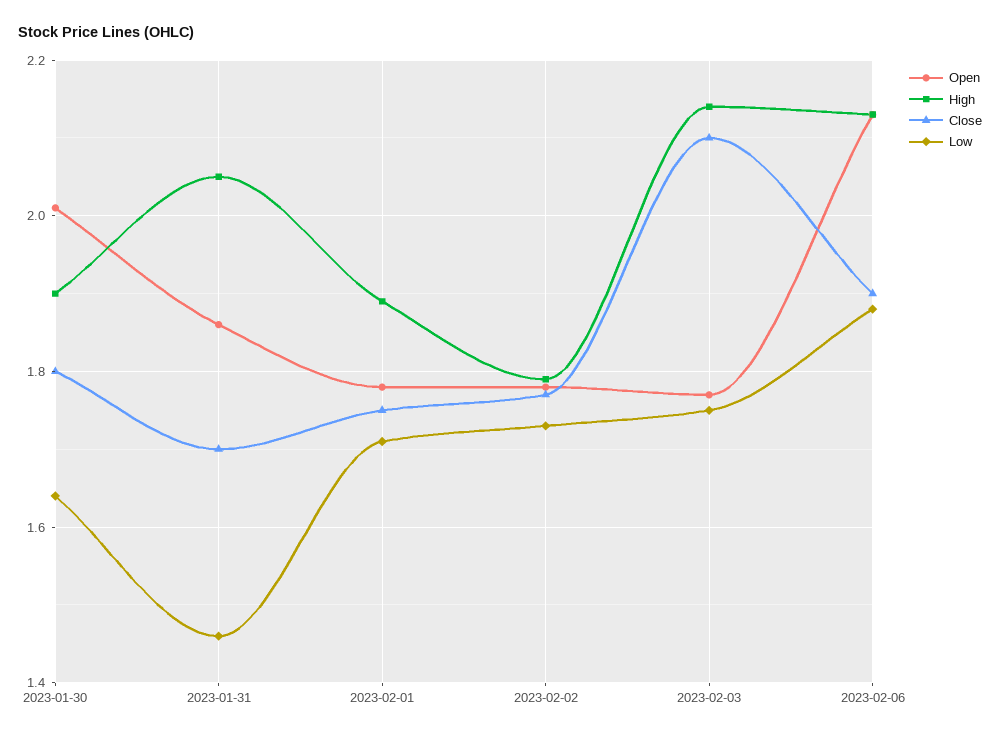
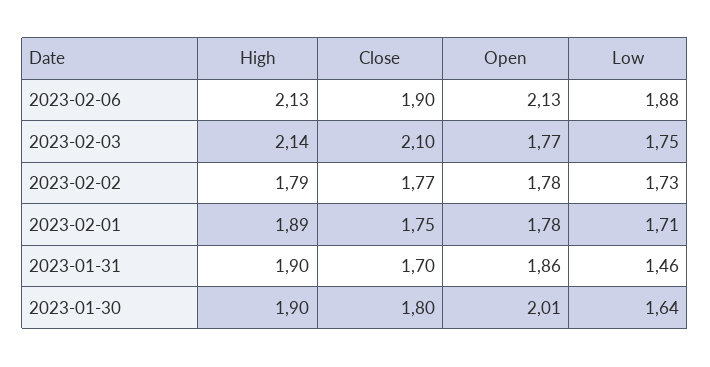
High, 2023-01-31: 2.05 -> 1.9

